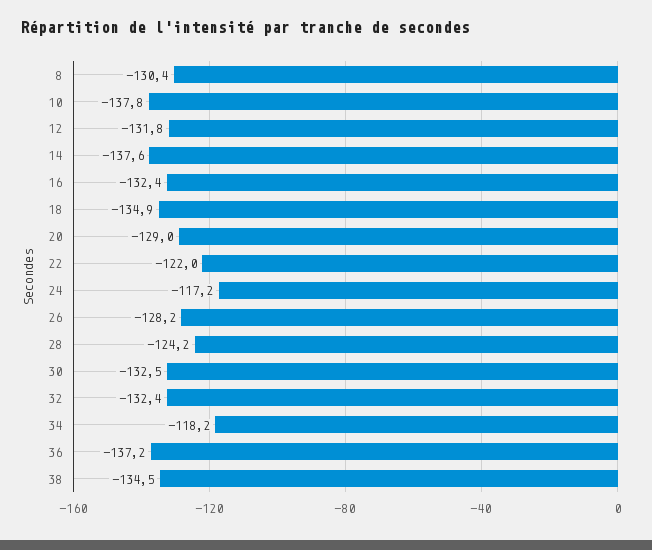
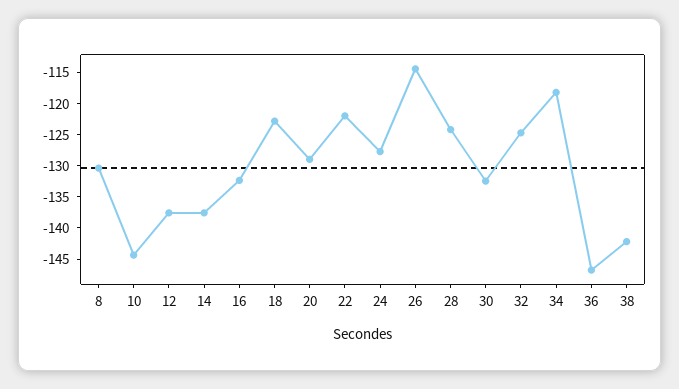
10: -137.8 -> -145
12: -131.8 -> -137.5
18: -134.9 -> -122.5
24: -117.2 -> -127.5
26: -128.2 -> -115
32: -132.4 -> -125
36: -137.2 -> -147.5
38: -134.5 -> -142.5

